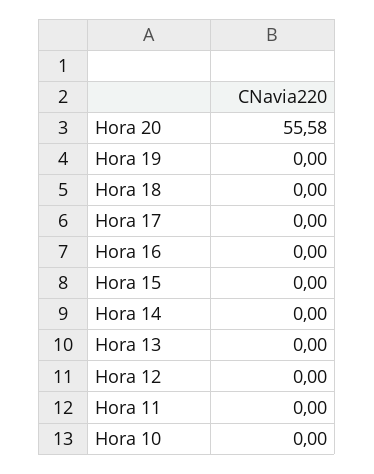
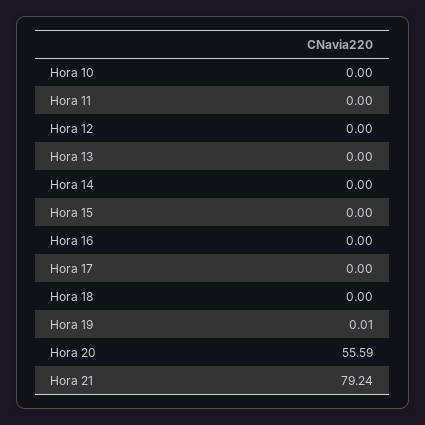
Hora 20: 55.58 -> 55.59
Hora 19: 0 -> 0.01
Hora 21: none -> 79.24

